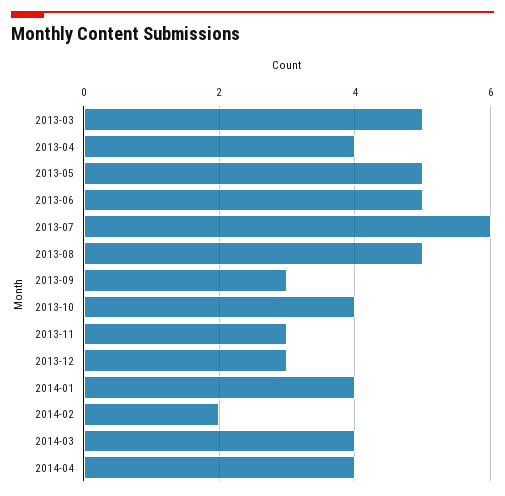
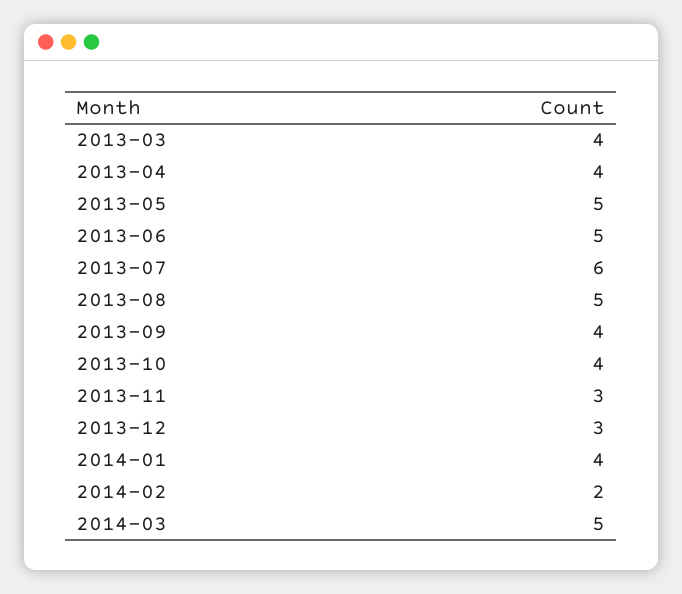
2013-03: 5 -> 4
2013-09: 3 -> 4
2014-03: 4 -> 5
2014-04: 4 -> none

